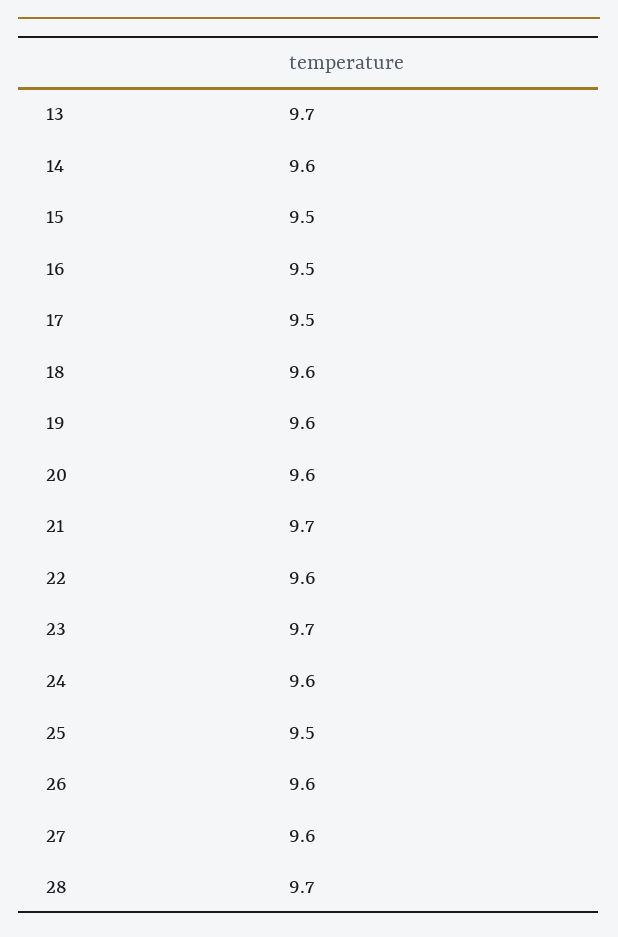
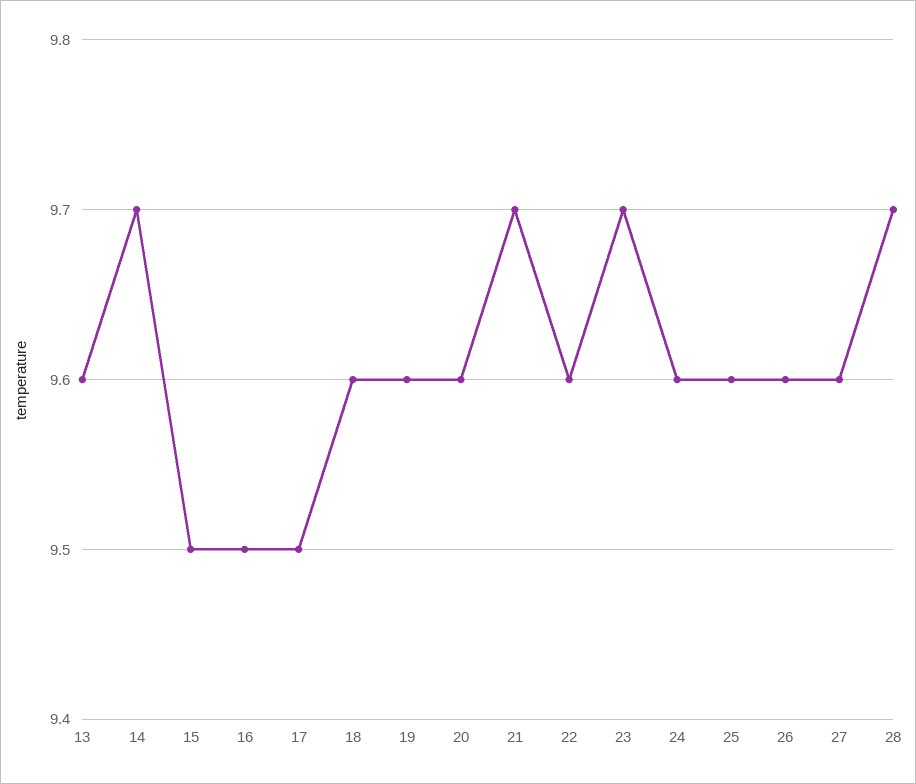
13: 9.7 -> 9.6
14: 9.6 -> 9.7
25: 9.5 -> 9.6

